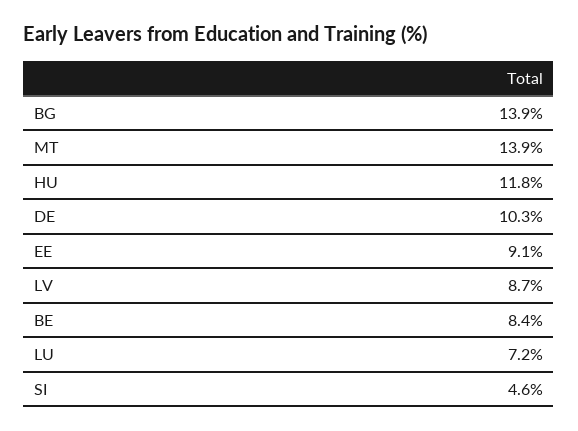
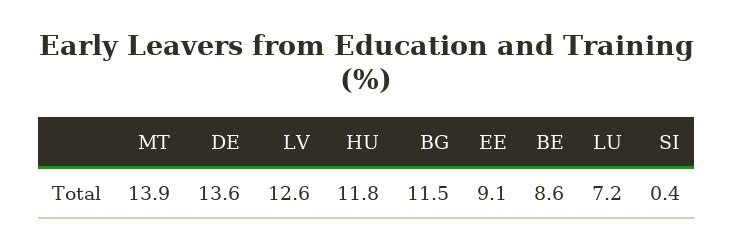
BG: 13.9 -> 11.5
DE: 10.3 -> 13.6
LV: 8.7 -> 12.6
BE: 8.4 -> 8.6
SI: 4.6 -> 0.4

